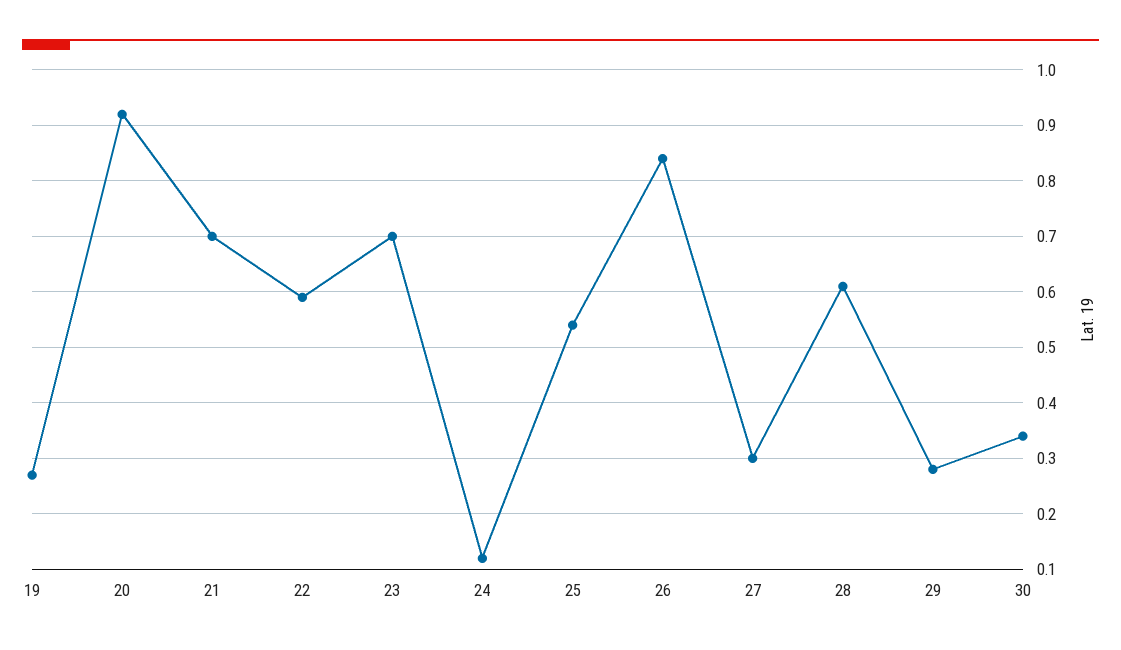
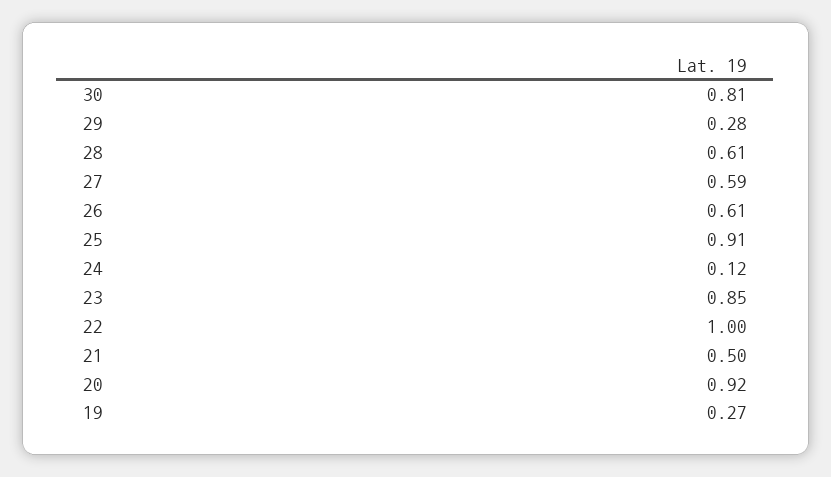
21: 0.7 -> 0.5
22: 0.6 -> 1
23: 0.7 -> 0.85
25: 0.55 -> 0.91
26: 0.85 -> 0.61
27: 0.3 -> 0.59
30: 0.35 -> 0.81

